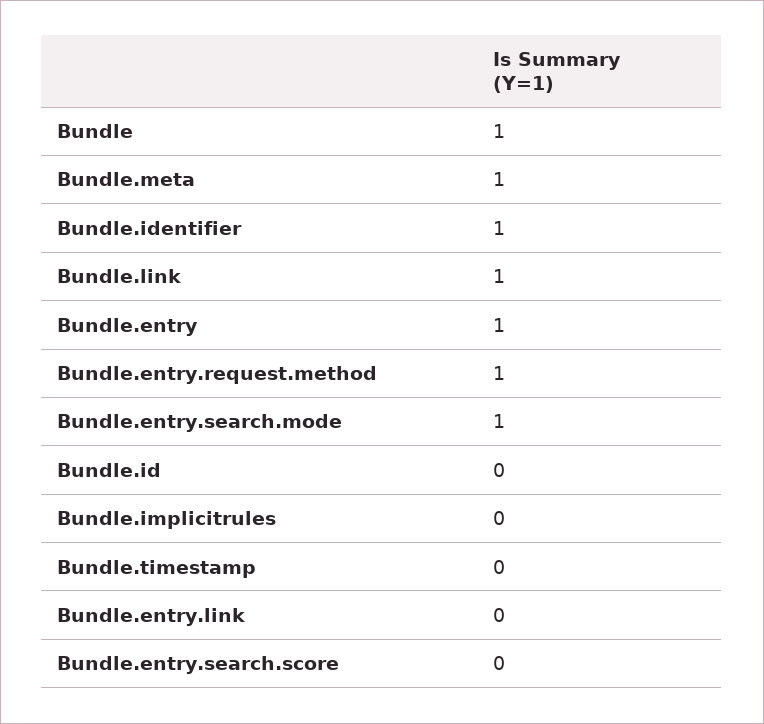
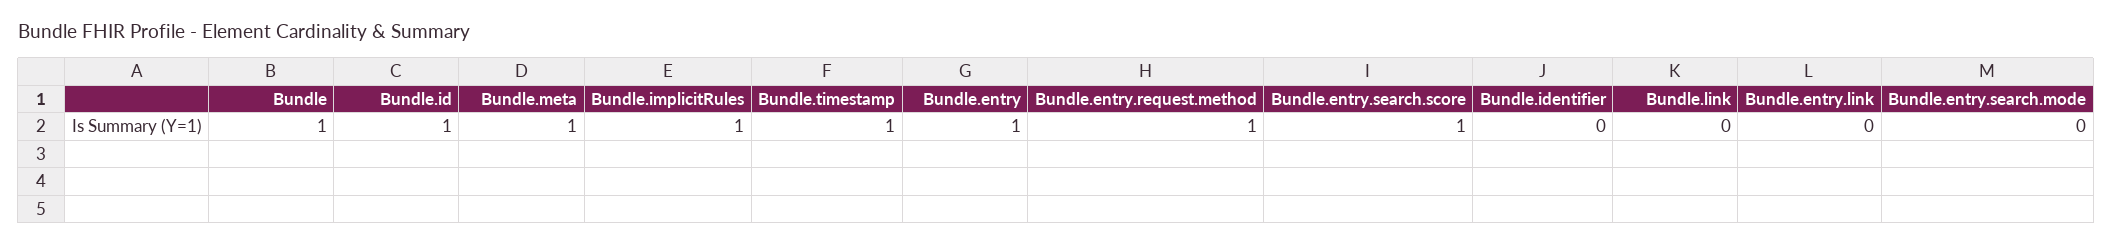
Bundle.identifier: 1 -> 0
Bundle.link: 1 -> 0
Bundle.entry.search.mode: 1 -> 0
Bundle.id: 0 -> 1
Bundle.implicitrules: 0 -> 1
Bundle.timestamp: 0 -> 1
Bundle.entry.search.score: 0 -> 1

